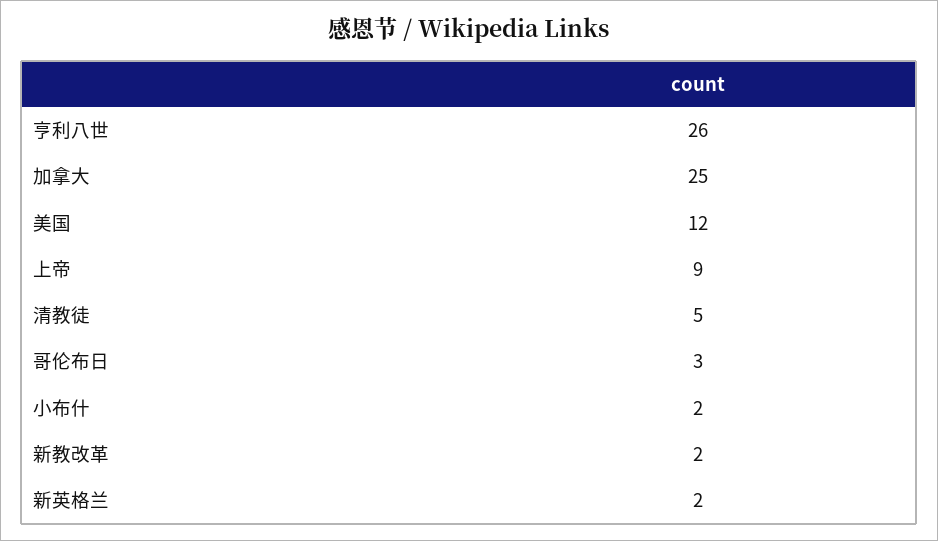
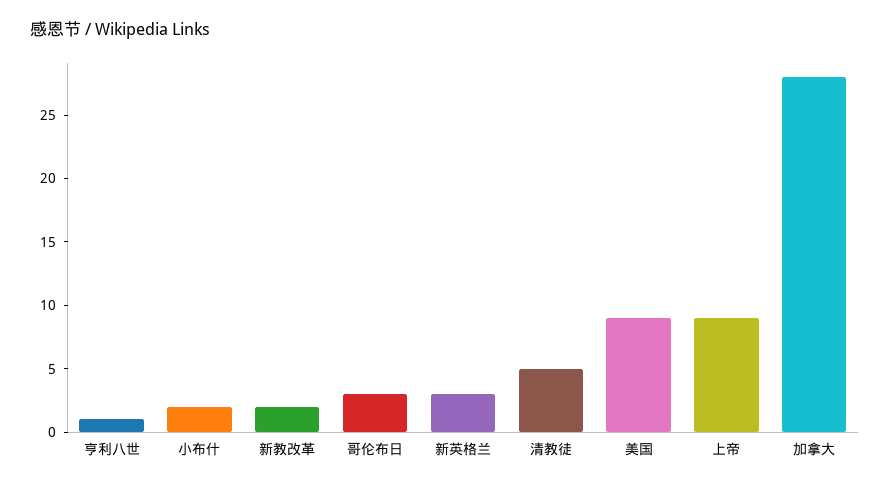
亨利八世: 26 -> 1
加拿大: 25 -> 28
美国: 12 -> 9
新英格兰: 2 -> 3

